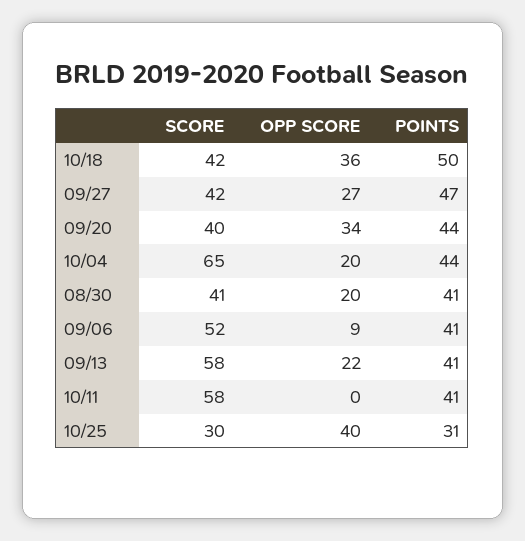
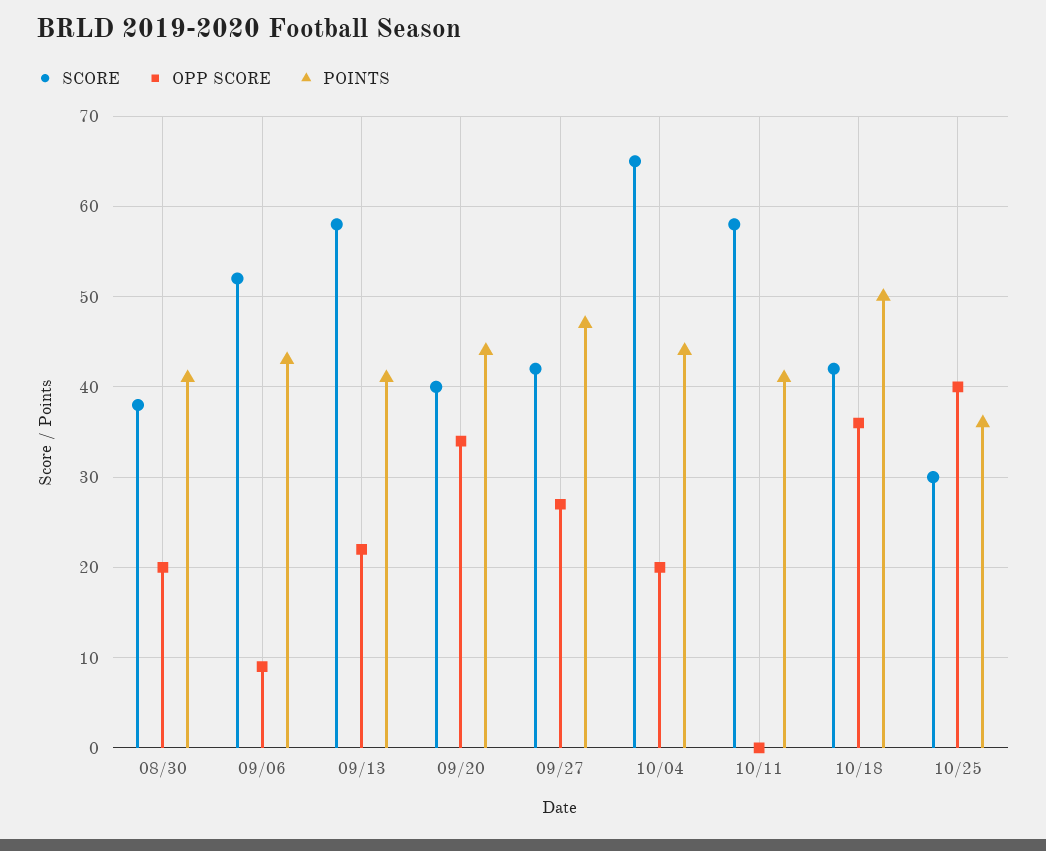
SCORE, 08/30: 41 -> 38
POINTS, 09/06: 41 -> 43
POINTS, 10/25: 31 -> 36

